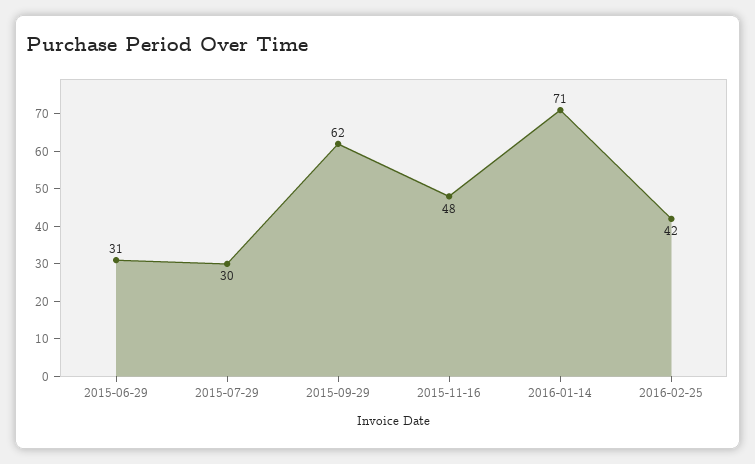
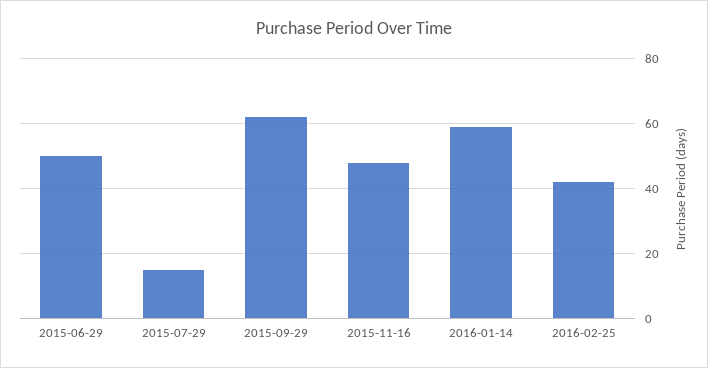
2015-06-29: 31 -> 50
2015-07-29: 30 -> 15
2016-01-14: 71 -> 60

